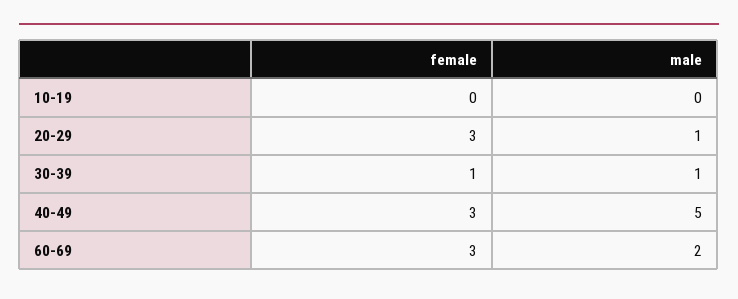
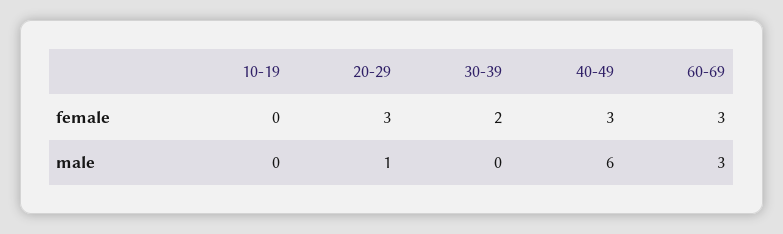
female, 30-39: 1 -> 2
male, 30-39: 1 -> 0
male, 40-49: 5 -> 6
male, 60-69: 2 -> 3

